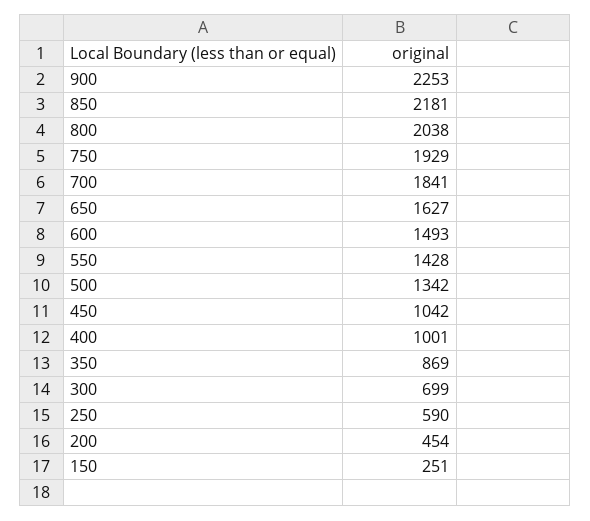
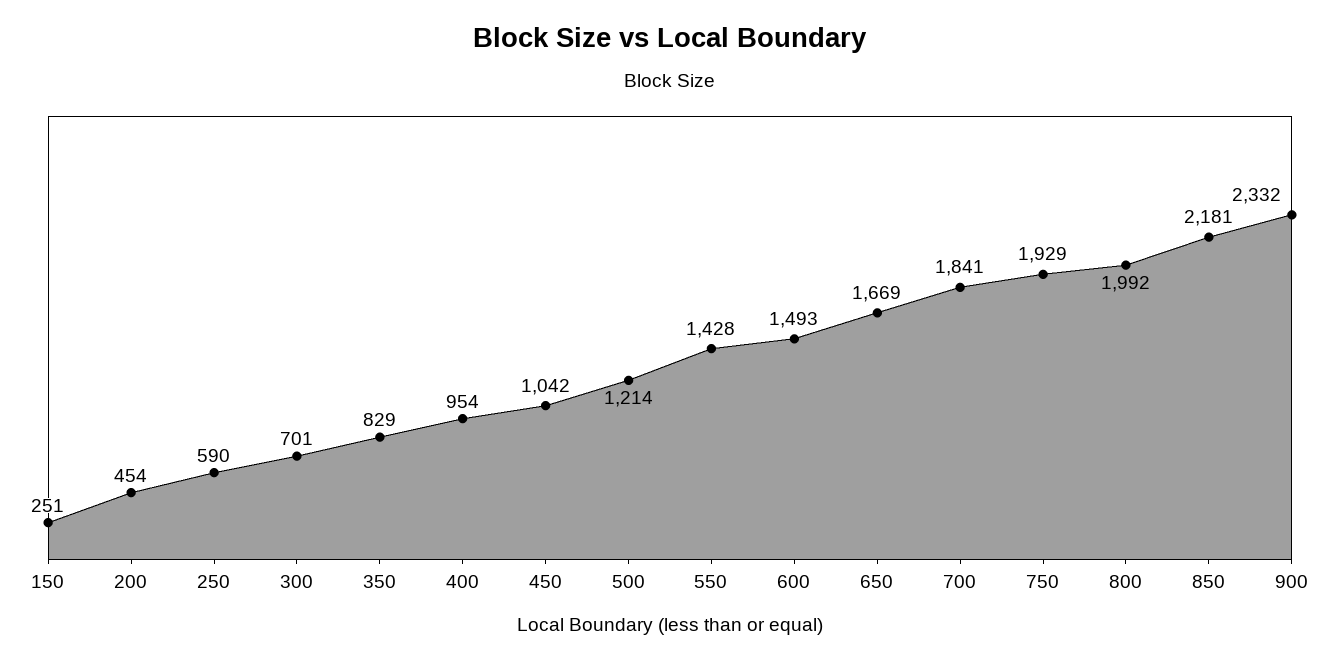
900: 2253 -> 2332
800: 2038 -> 1992
650: 1627 -> 1669
500: 1342 -> 1214
400: 1001 -> 954
350: 869 -> 829
300: 699 -> 701

